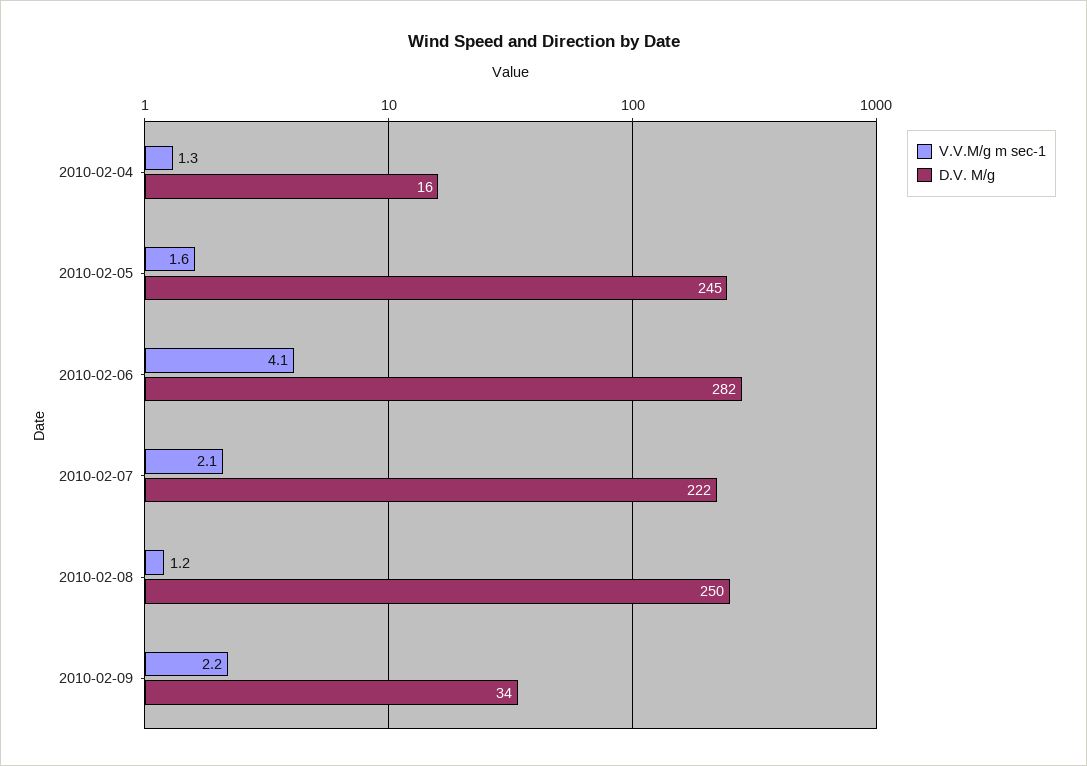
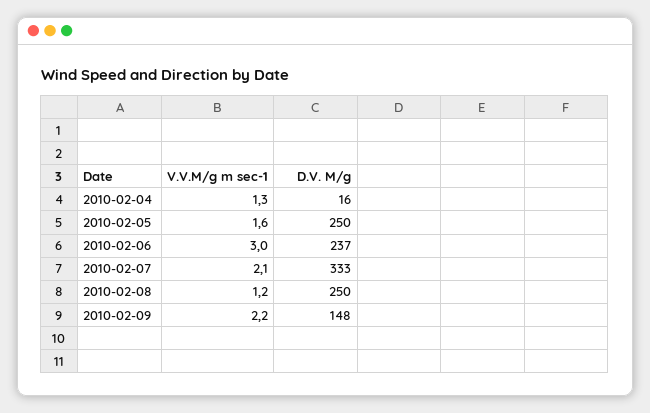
D.V. M/g, 2010-02-05: 245 -> 250
V.V.M/g m sec-1, 2010-02-06: 4.1 -> 3
D.V. M/g, 2010-02-06: 282 -> 237
D.V. M/g, 2010-02-07: 222 -> 333
D.V. M/g, 2010-02-09: 34 -> 148

